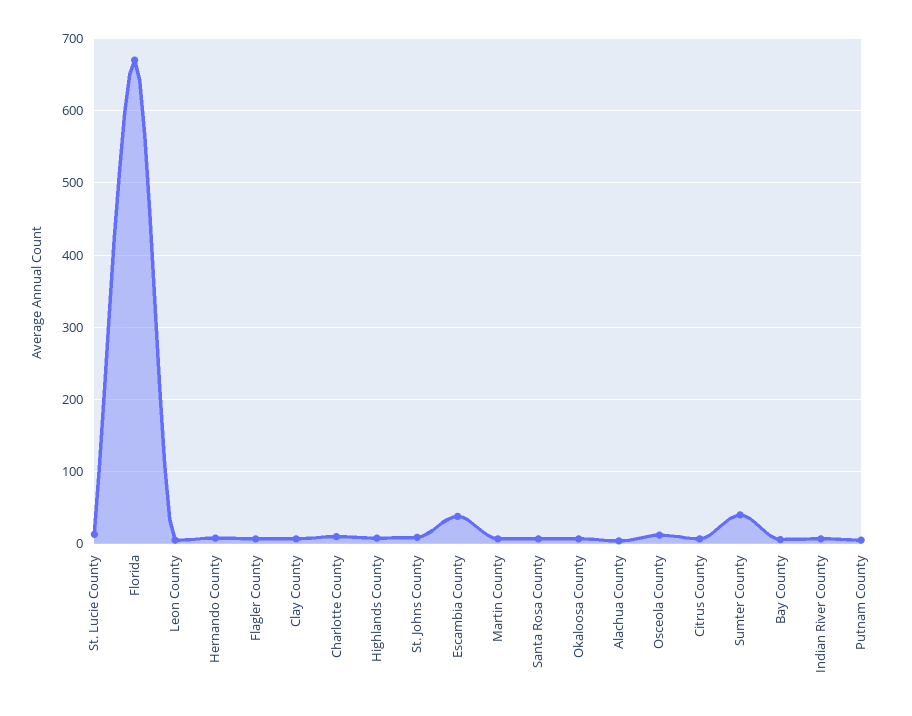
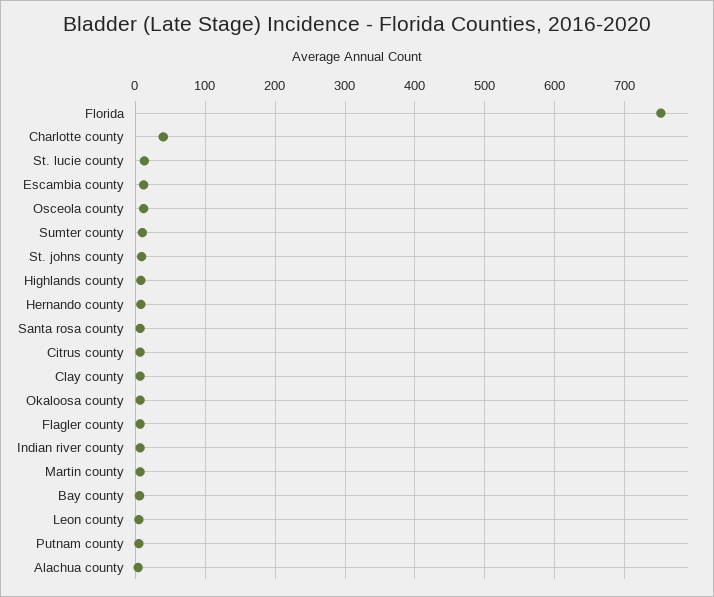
Florida: 670 -> 750
Charlotte County: 10 -> 40
Escambia County: 40 -> 10
Sumter County: 40 -> 10

